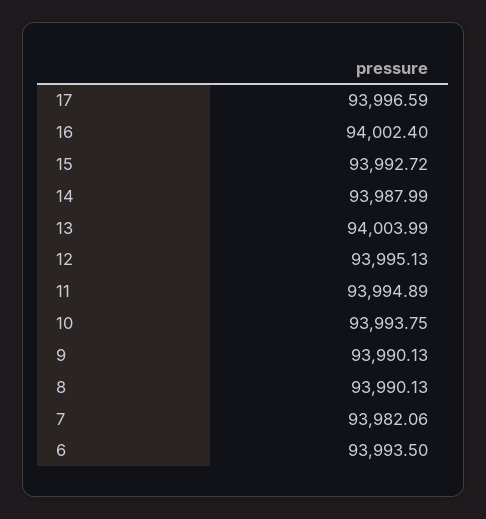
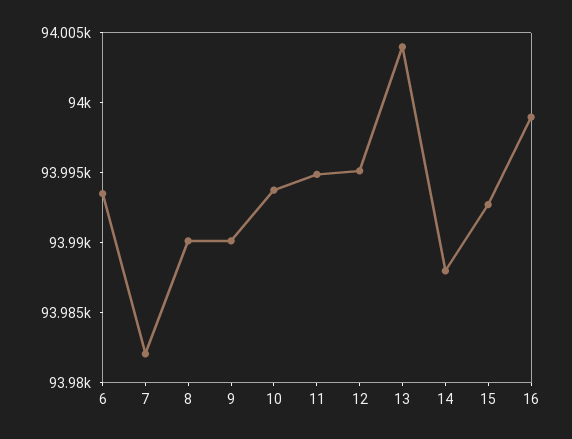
17: 93996.59 -> none
16: 94002.4 -> 93999

